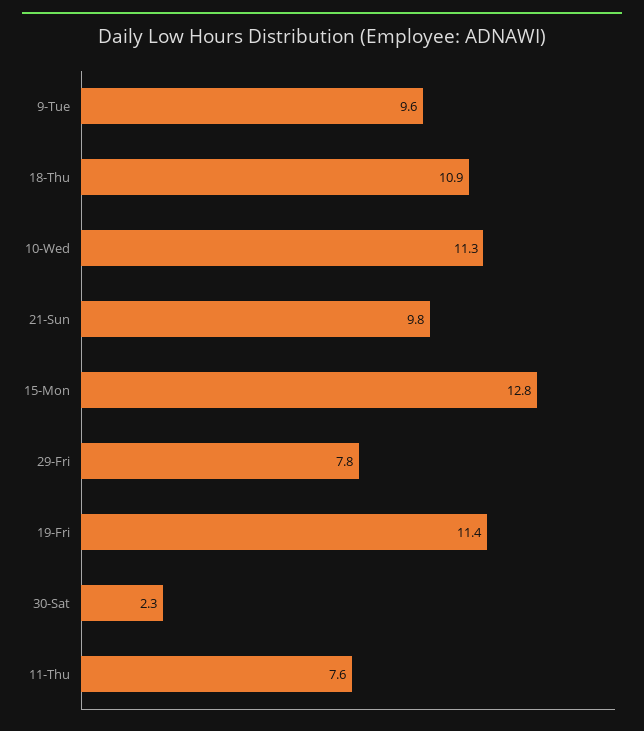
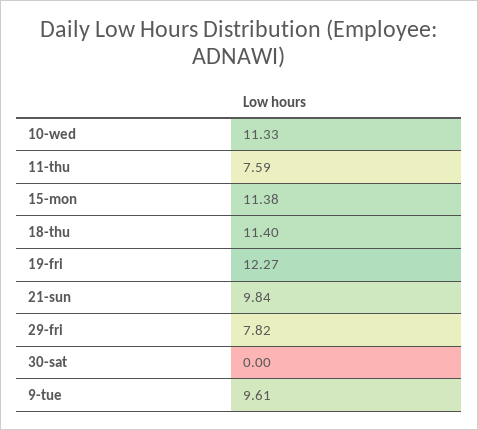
18-Thu: 10.9 -> 11.4
15-Mon: 12.8 -> 11.38
19-Fri: 11.4 -> 12.27
30-Sat: 2.3 -> 0

